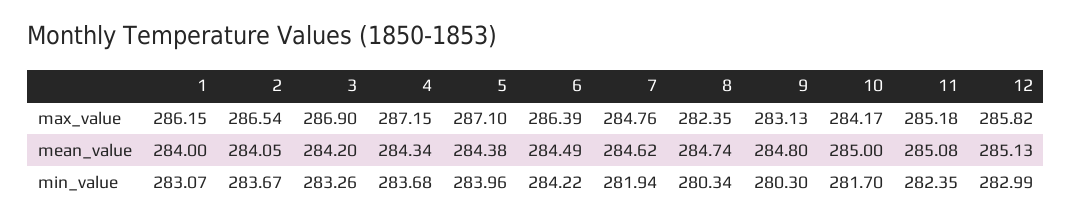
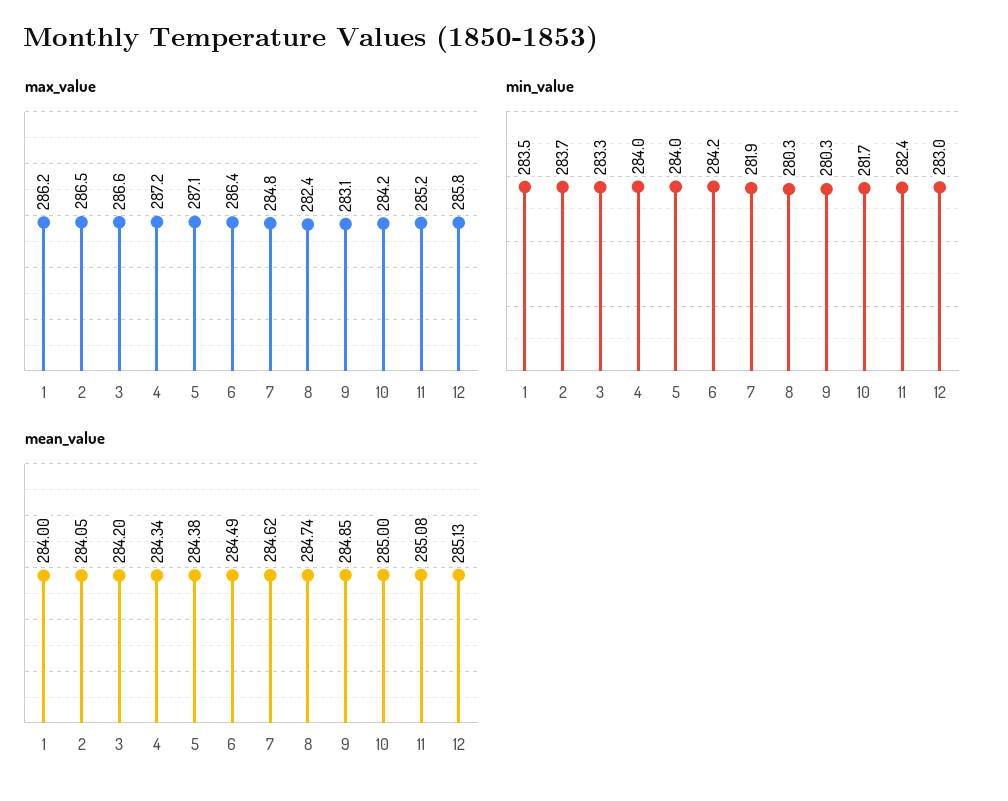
max_value, 3: 286.9 -> 286.6
mean_value, 9: 284.8 -> 284.85
min_value, 1: 283.07 -> 283.5
min_value, 4: 283.68 -> 284

